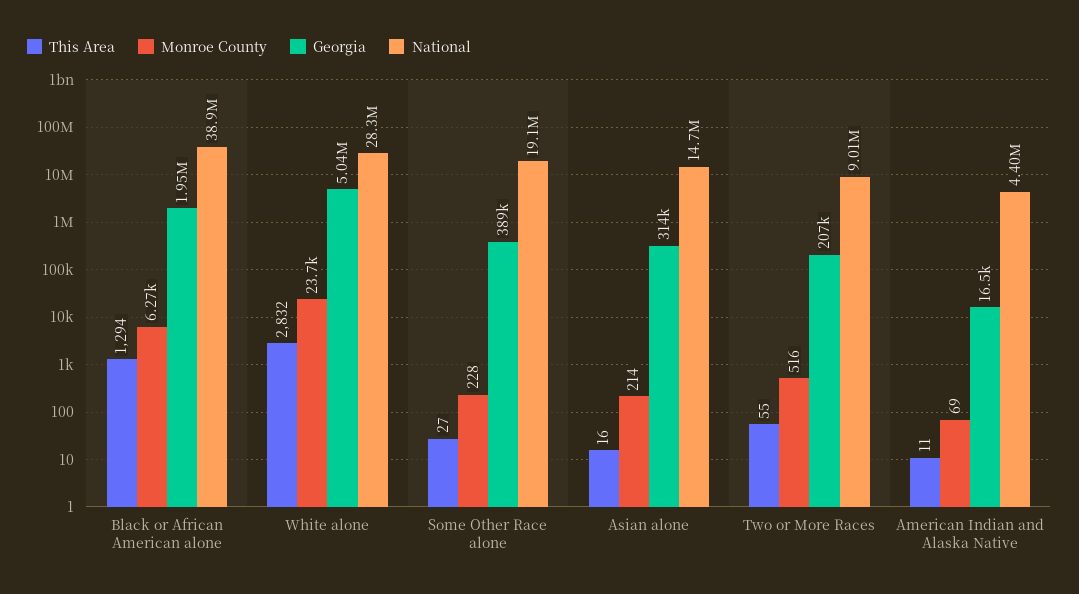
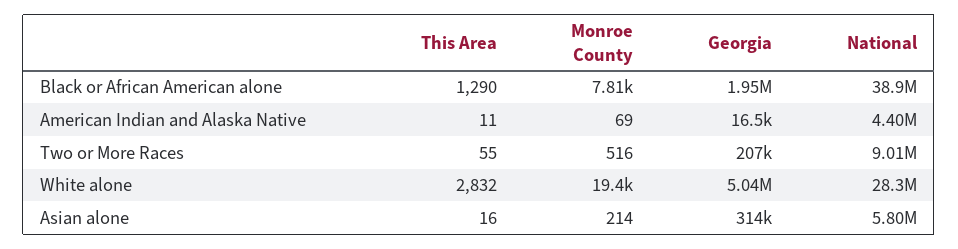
This Area, Black or African American alone: 1294 -> 1290
Monroe County, Black or African American alone: 6270 -> 7810
Monroe County, White alone: 23700 -> 19400
This Area, Some Other Race alone: 27 -> none
Monroe County, Some Other Race alone: 228 -> none
Georgia, Some Other Race alone: 389000 -> none
National, Some Other Race alone: 19100000 -> none
National, Asian alone: 14700000 -> 5800000

